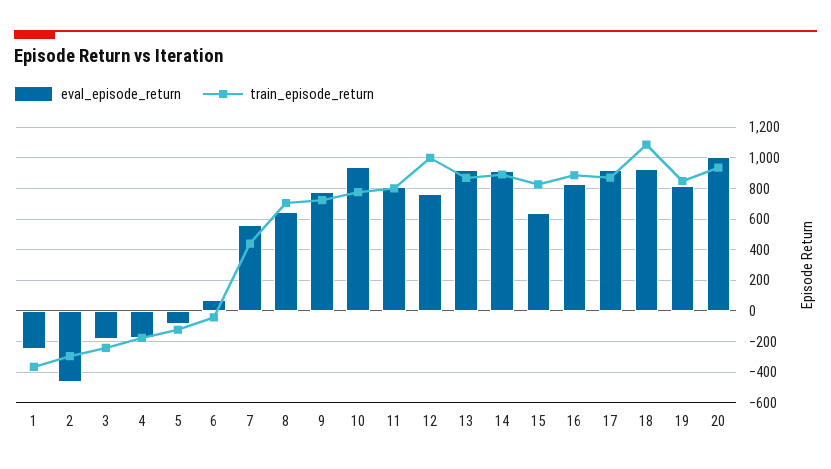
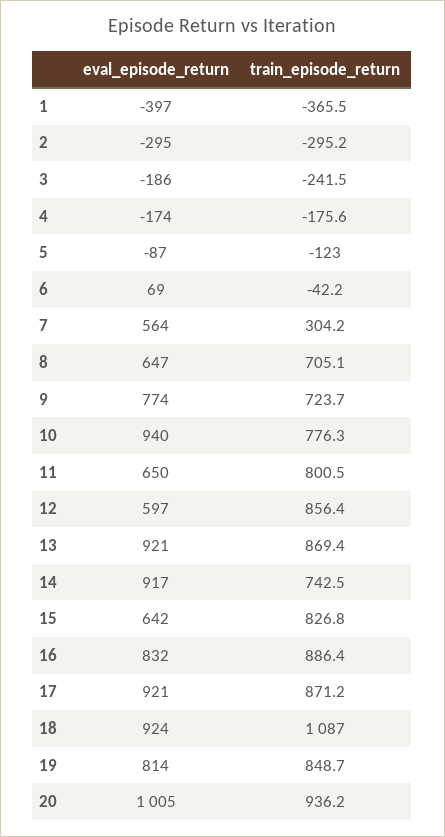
eval_episode_return, 1: -250 -> -397
eval_episode_return, 2: -450 -> -295
train_episode_return, 7: 450 -> 304.2
eval_episode_return, 11: 800 -> 650
eval_episode_return, 12: 750 -> 597
train_episode_return, 12: 1000 -> 856.4
train_episode_return, 14: 900 -> 742.5

